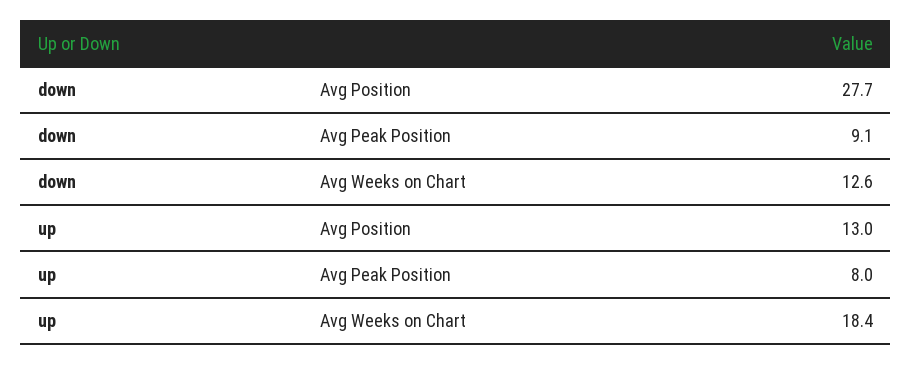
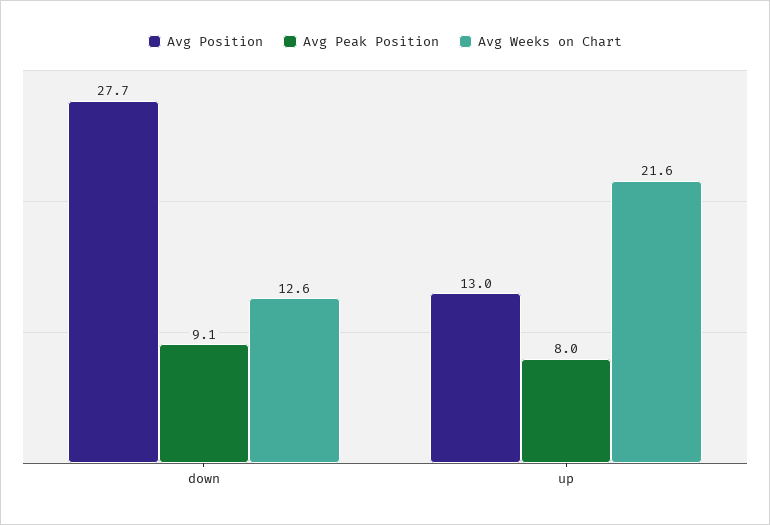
Avg Weeks on Chart, up: 18.4 -> 21.6

